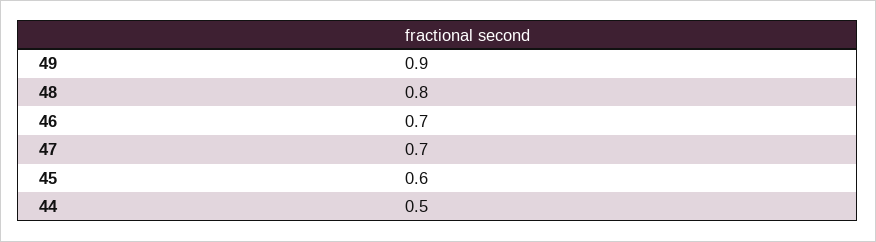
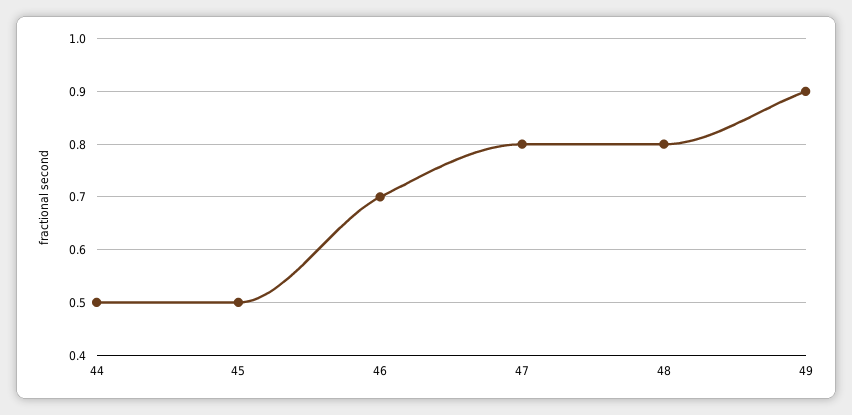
47: 0.7 -> 0.8
45: 0.6 -> 0.5

